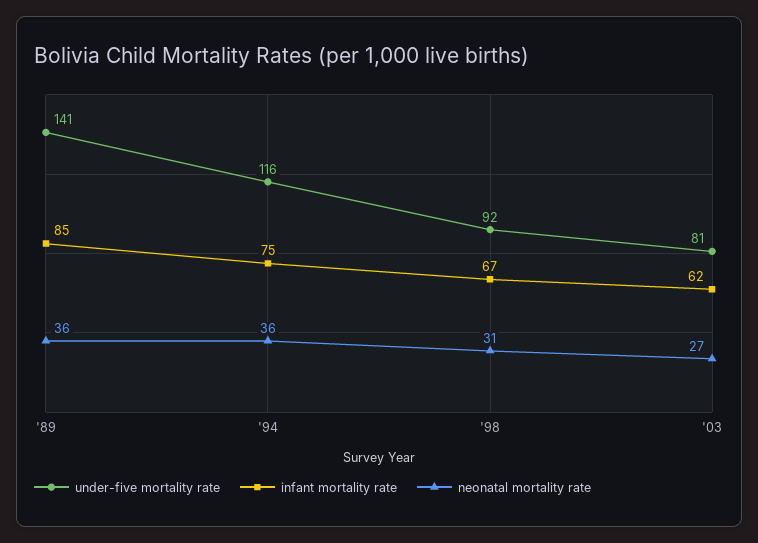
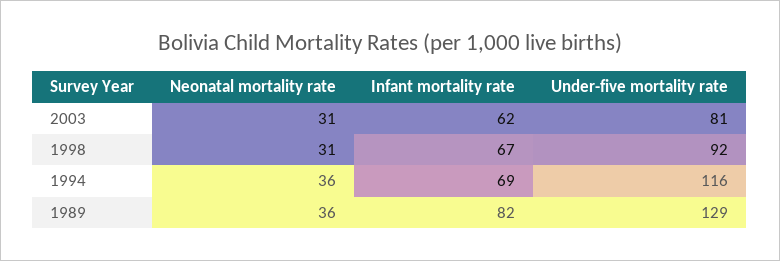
under-five mortality rate, '89: 141 -> 129
infant mortality rate, '89: 85 -> 82
infant mortality rate, '94: 75 -> 69
neonatal mortality rate, '03: 27 -> 31

